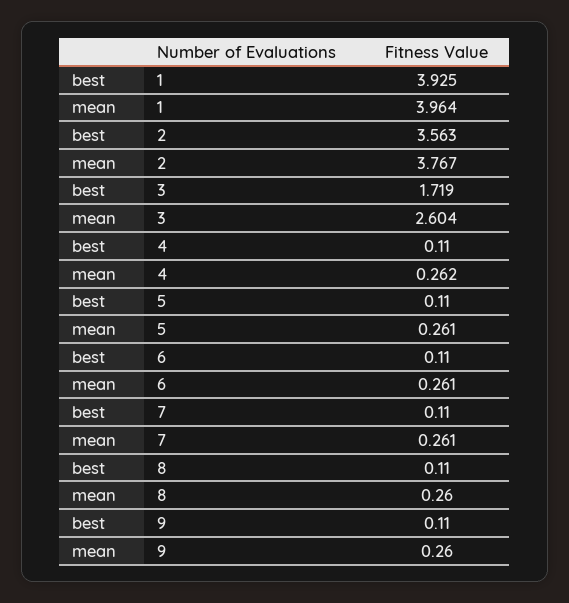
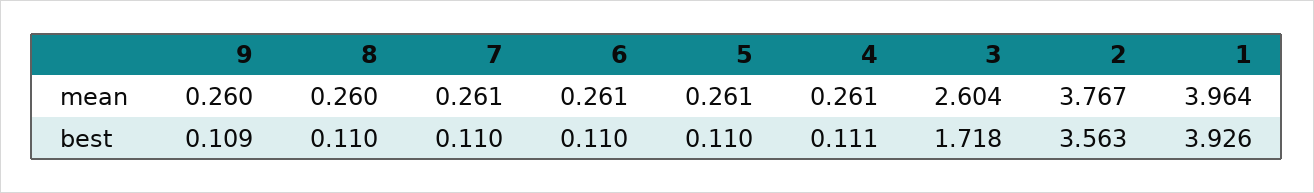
best, 1: 3.925 -> 3.926
best, 3: 1.719 -> 1.718
best, 4: 0.11 -> 0.111
mean, 4: 0.262 -> 0.261
best, 9: 0.11 -> 0.109

